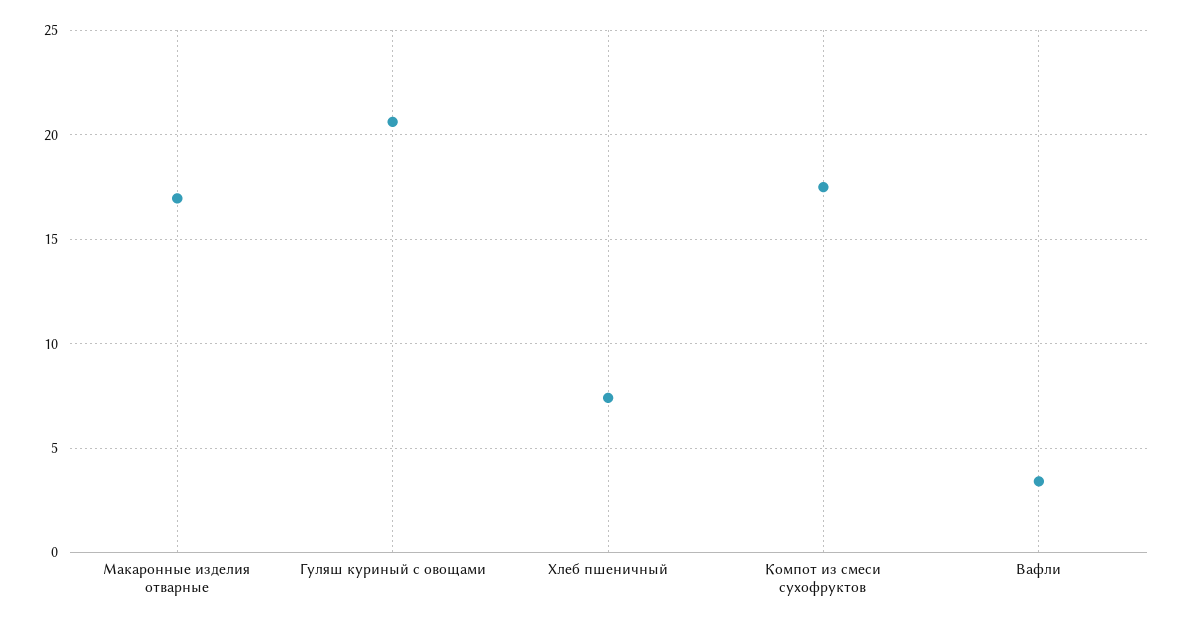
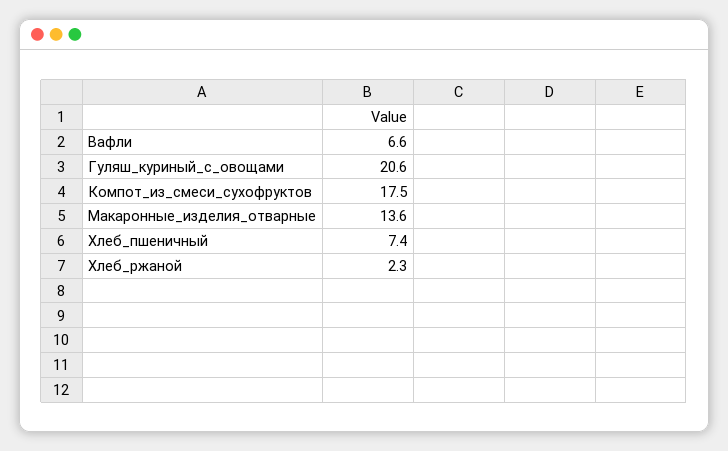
Макаронные изделия отварные: 17 -> 13.6
Вафли: 3.5 -> 6.6
Хлеб_ржаной: none -> 2.3

